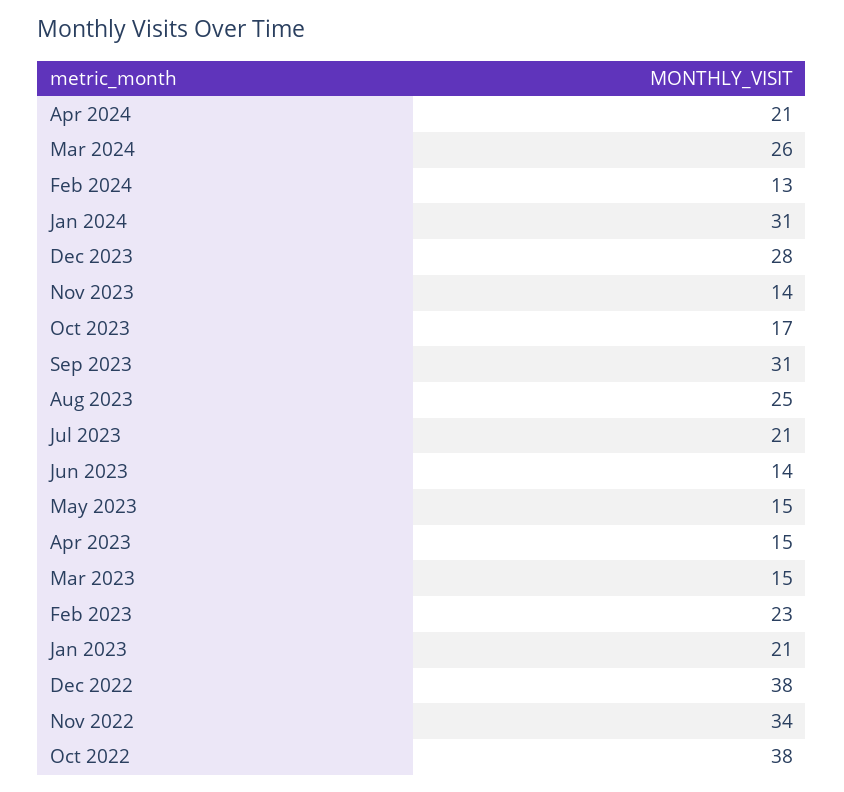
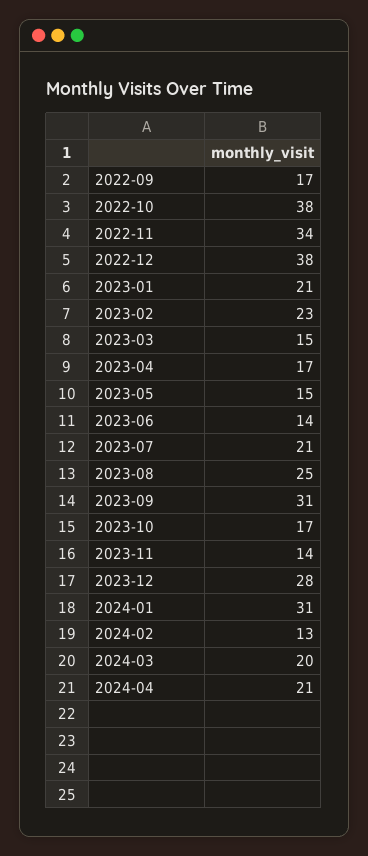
Mar 2024: 26 -> 20
Apr 2023: 15 -> 17
2022-09: none -> 17

